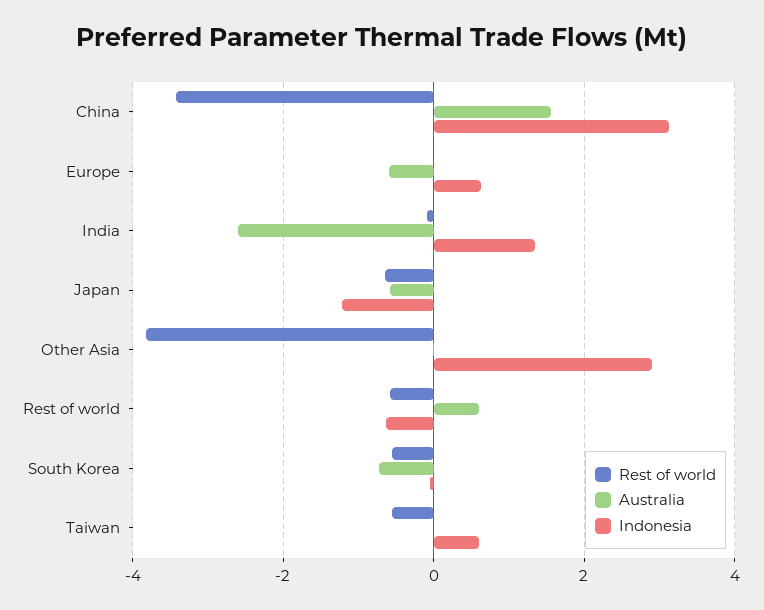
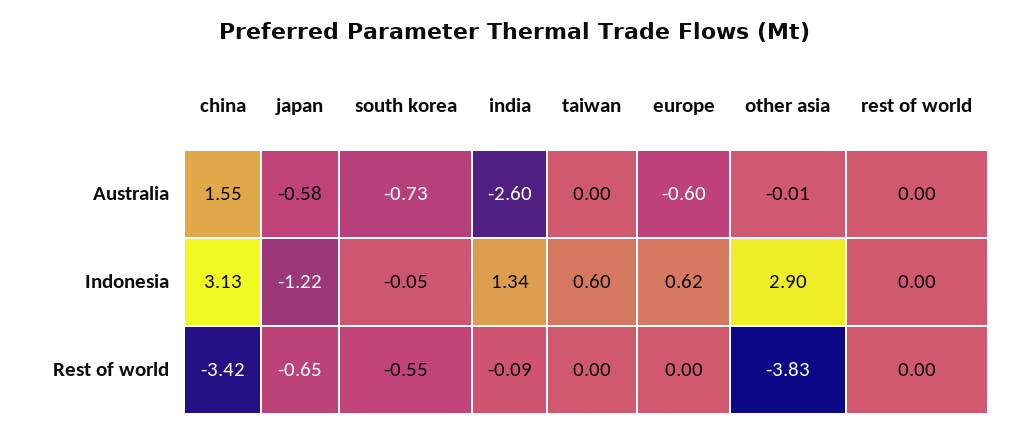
Rest of world, Rest of world: -0.6 -> 0
Australia, Rest of world: 0.6 -> 0
Indonesia, Rest of world: -0.6 -> 0
Rest of world, Taiwan: -0.6 -> 0

